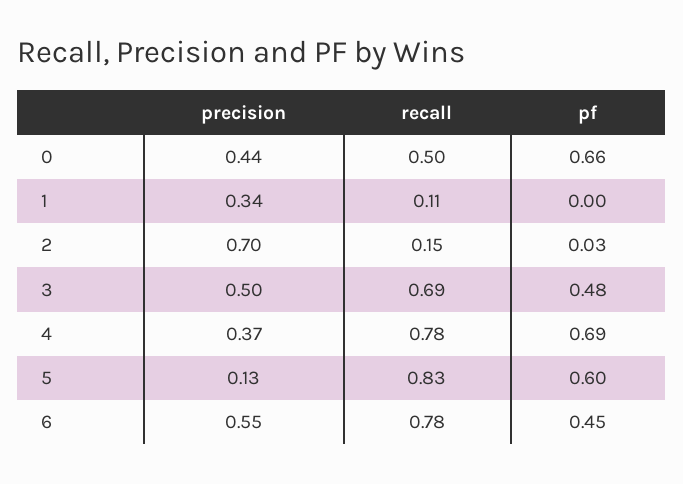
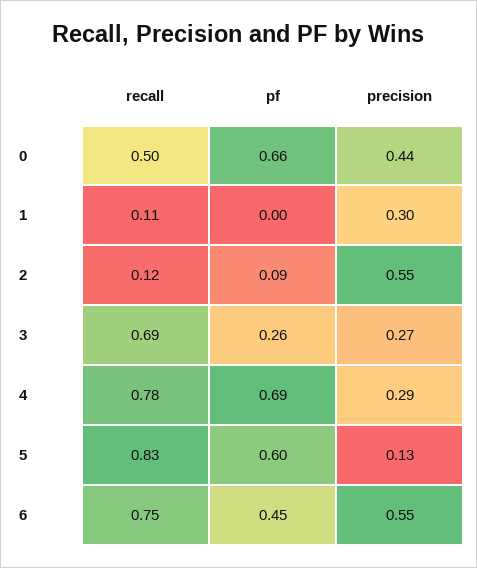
precision, 1: 0.34 -> 0.3
precision, 2: 0.7 -> 0.55
recall, 2: 0.15 -> 0.12
pf, 2: 0.03 -> 0.09
precision, 3: 0.5 -> 0.27
pf, 3: 0.48 -> 0.26
precision, 4: 0.37 -> 0.29
recall, 6: 0.78 -> 0.75

